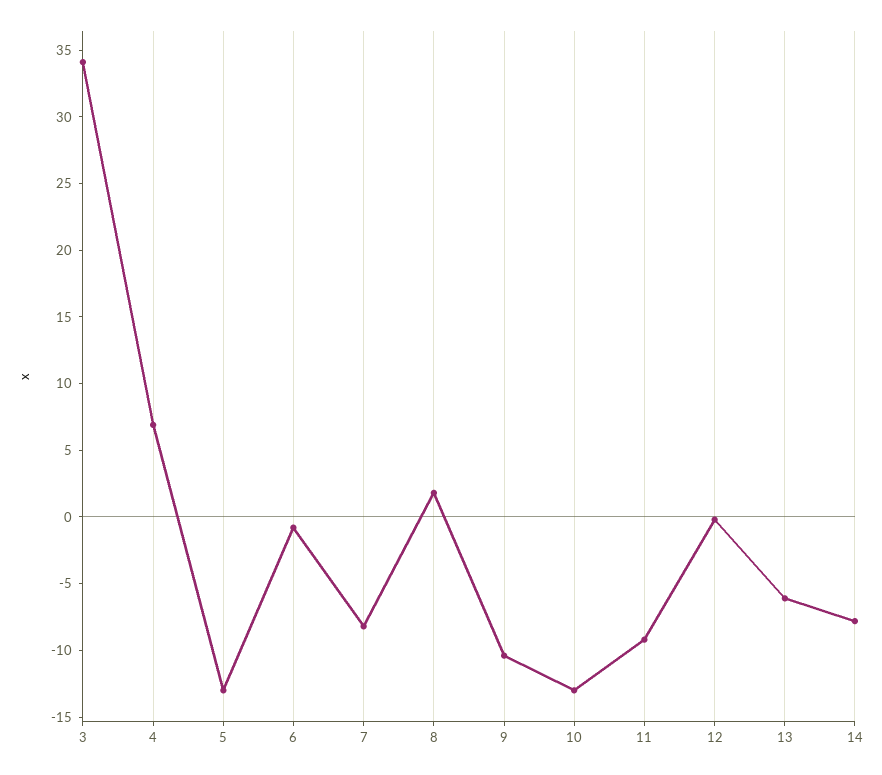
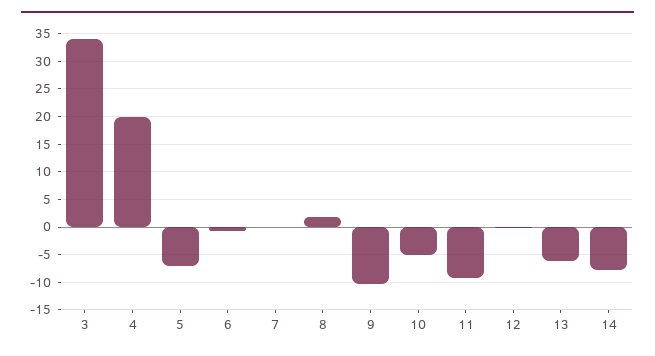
4: 7 -> 20
5: -13 -> -7.5
7: -8 -> 0
10: -13 -> -5

